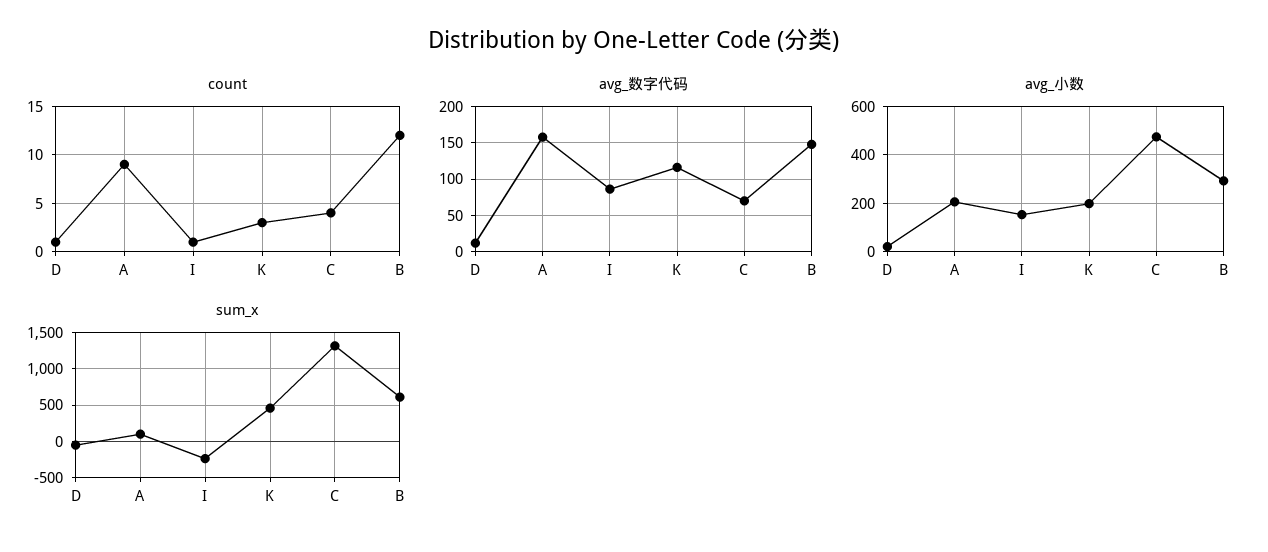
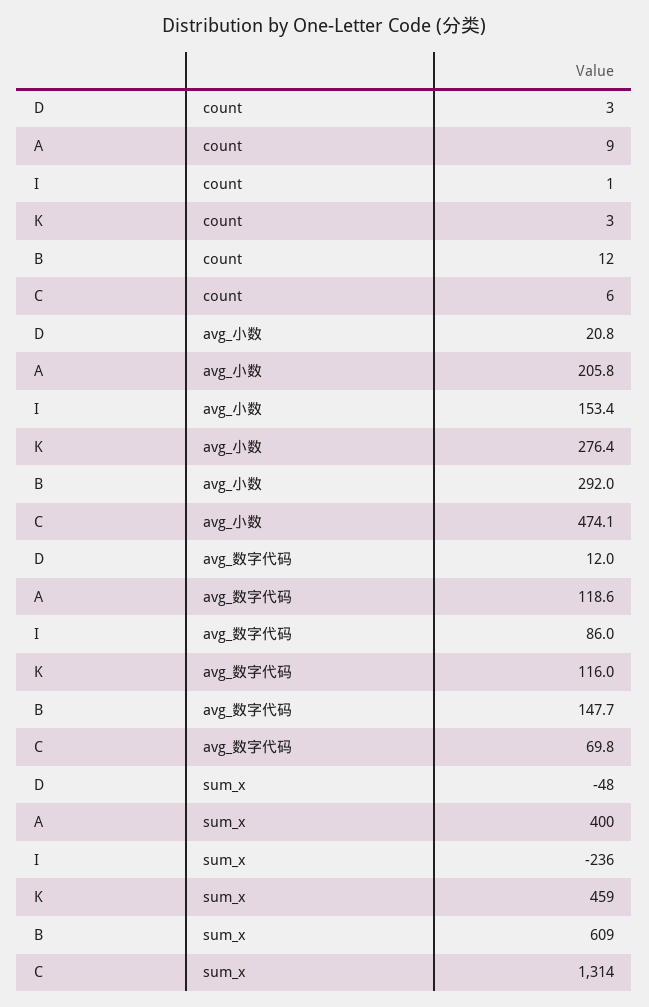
count, D: 1 -> 3
count, C: 4 -> 6
avg_数字代码, A: 160 -> 118.6
avg_小数, K: 200 -> 276.4
sum_x, A: 100 -> 400

